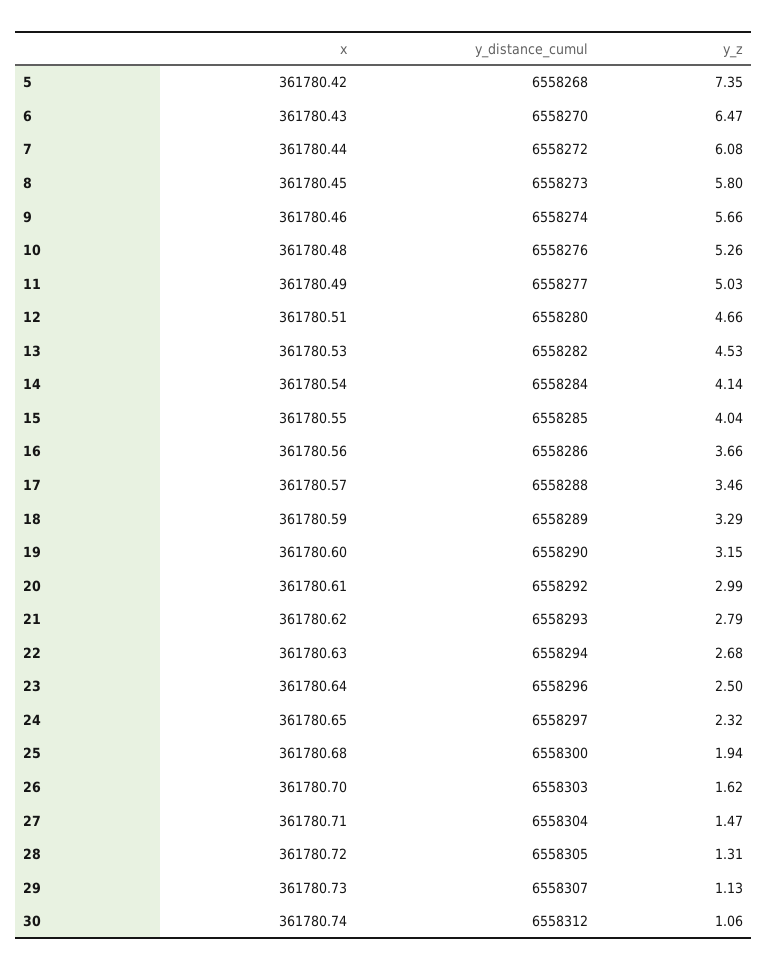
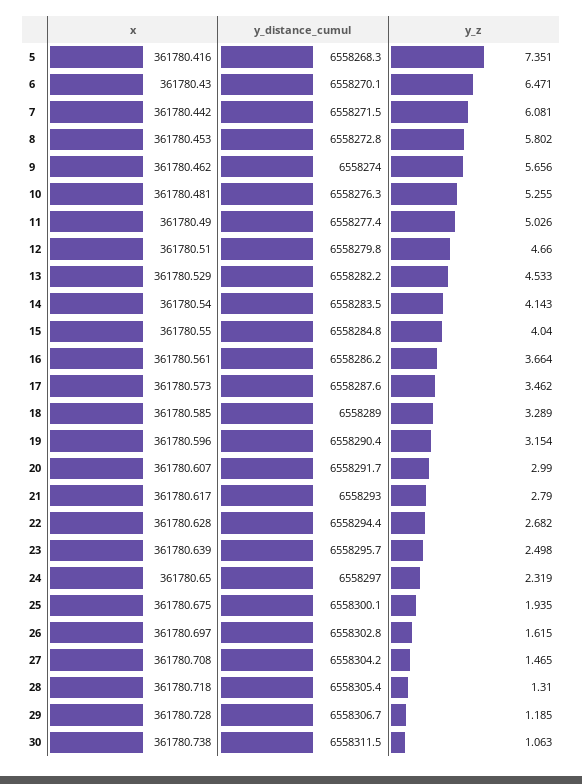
y_z, 29: 1.13 -> 1.185

